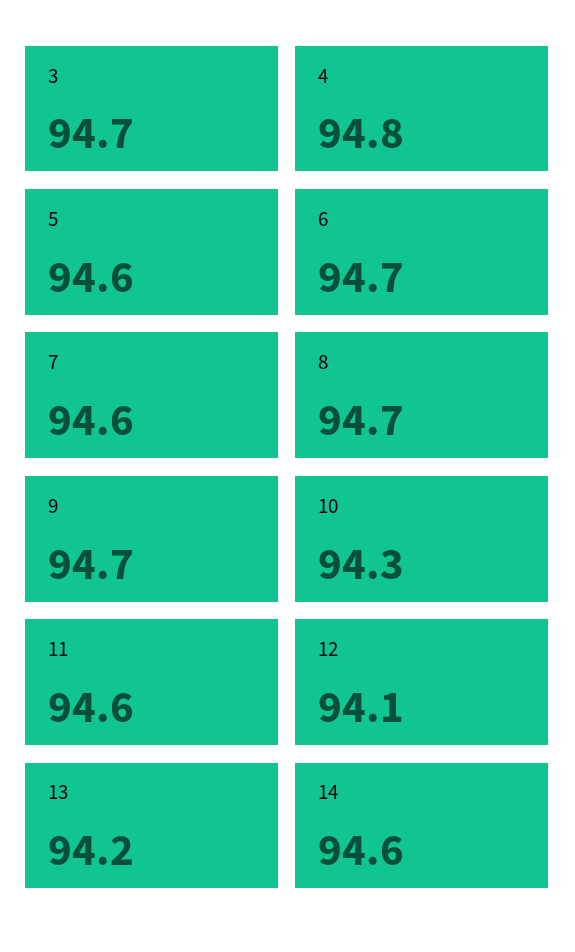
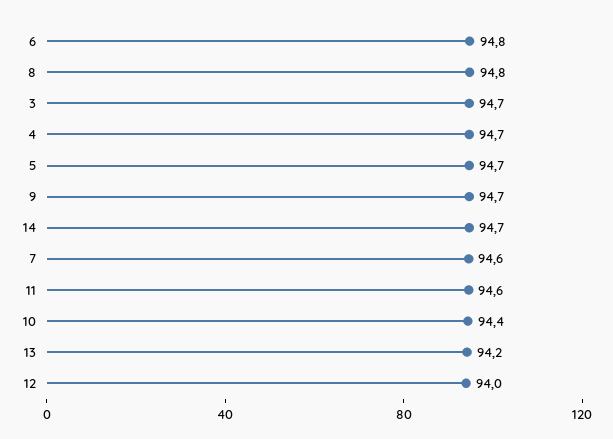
4: 94.8 -> 94.7
5: 94.6 -> 94.7
6: 94.7 -> 94.8
8: 94.7 -> 94.8
10: 94.3 -> 94.4
12: 94.1 -> 94
14: 94.6 -> 94.7

